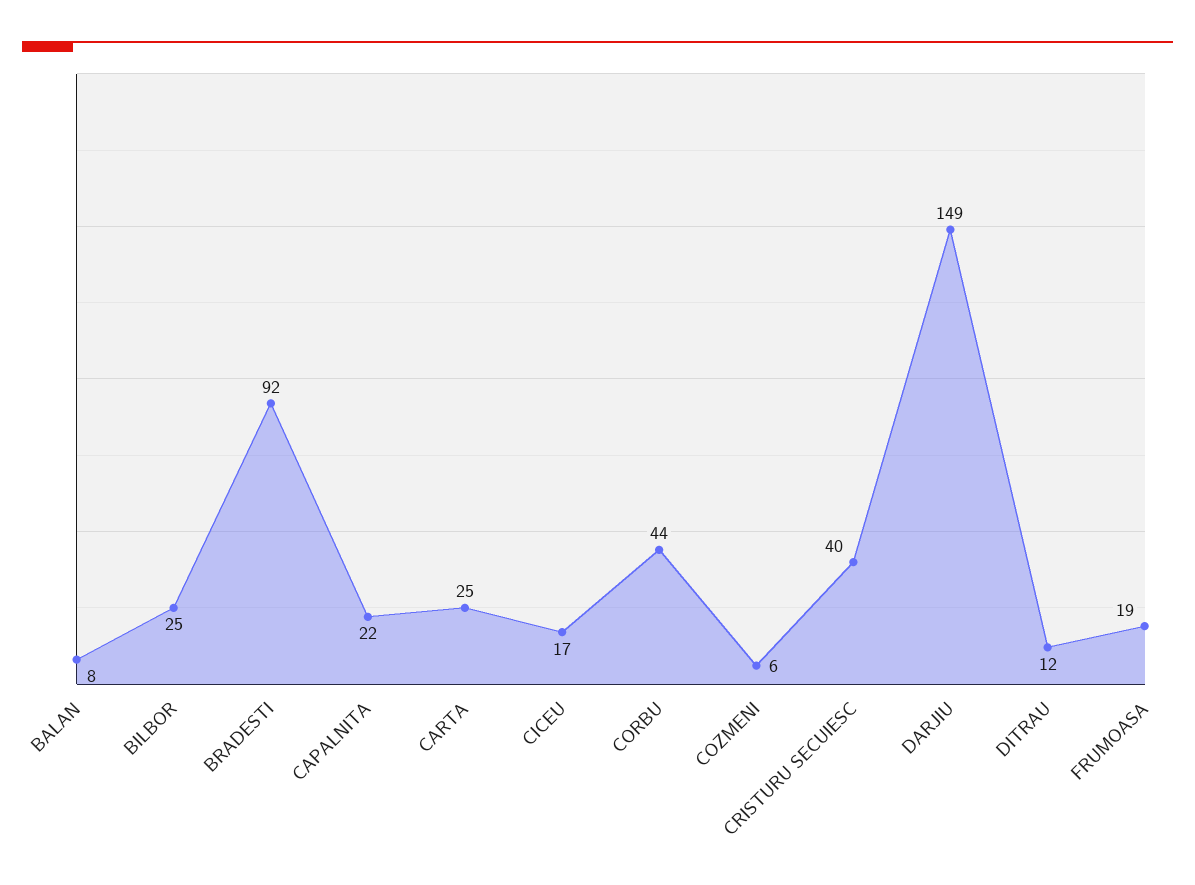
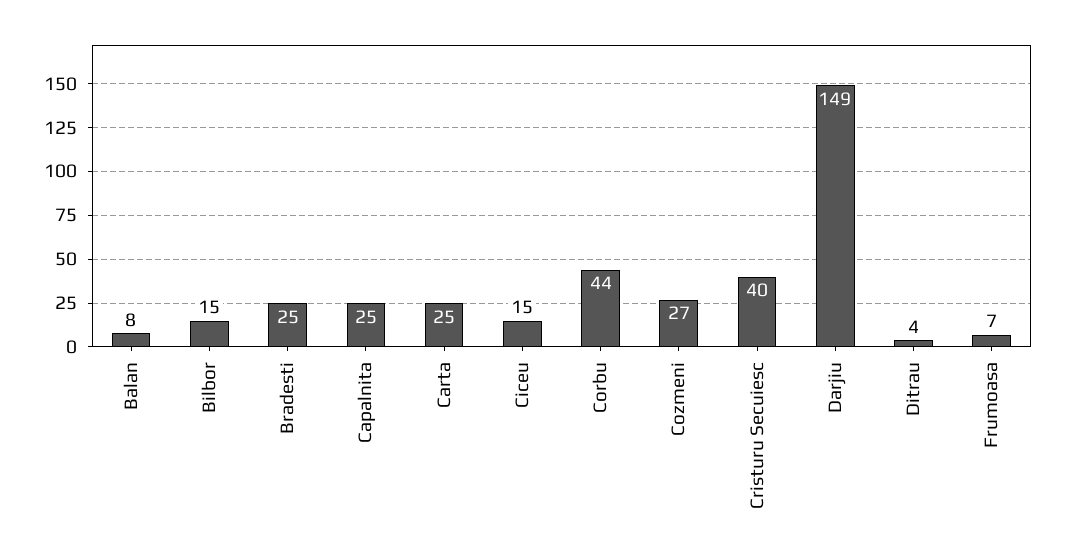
BILBOR: 25 -> 15
BRADESTI: 92 -> 25
CAPALNITA: 22 -> 25
CICEU: 17 -> 15
COZMENI: 6 -> 27
DITRAU: 12 -> 4
FRUMOASA: 19 -> 7

